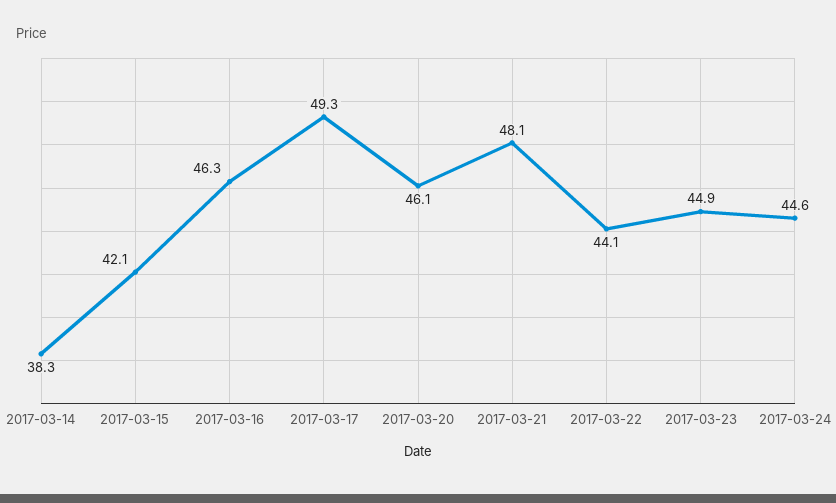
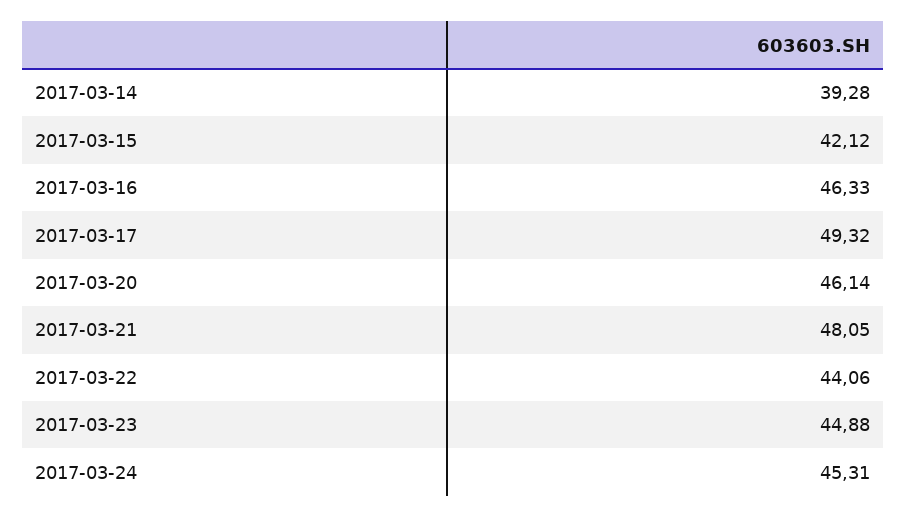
2017-03-14: 38.3 -> 39.28
2017-03-24: 44.6 -> 45.31

